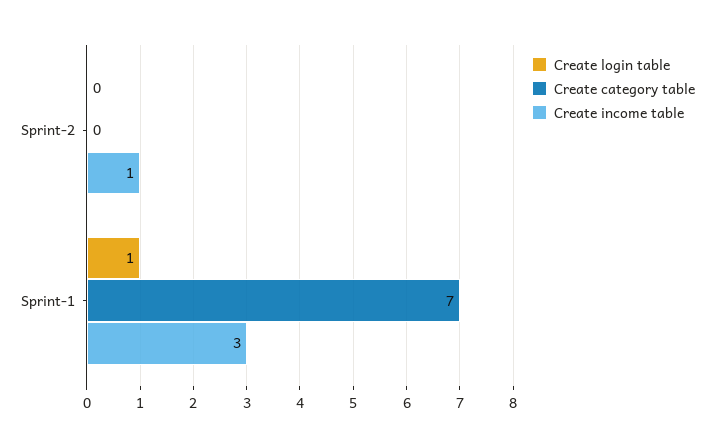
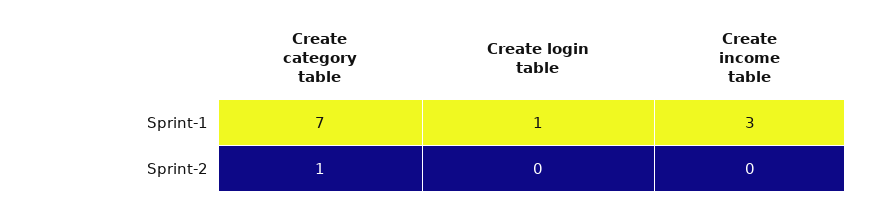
Create category table, Sprint-2: 0 -> 1
Create income table, Sprint-2: 1 -> 0

